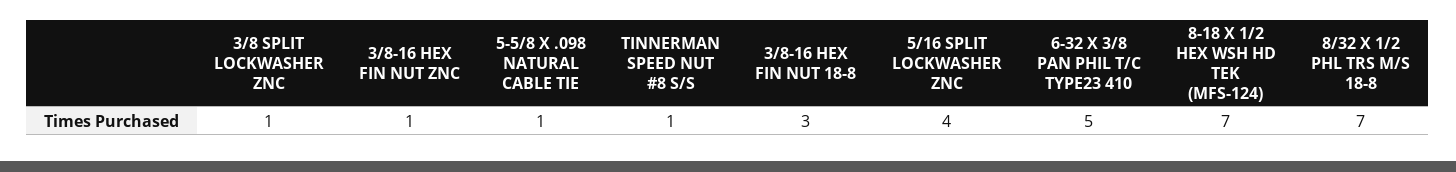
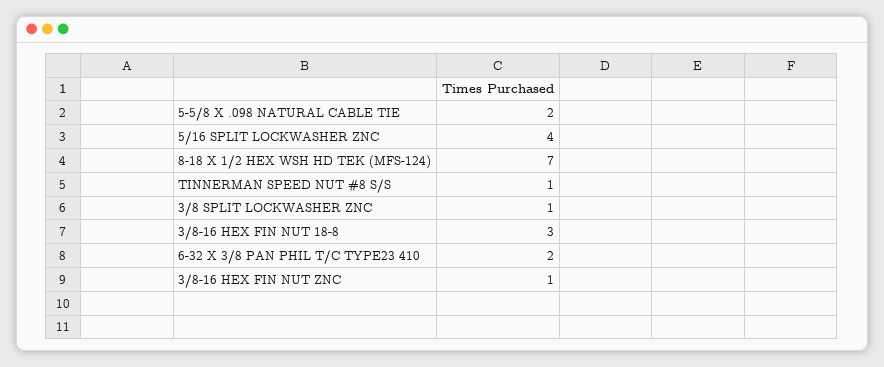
5-5/8 X .098 NATURAL CABLE TIE: 1 -> 2
6-32 X 3/8 PAN PHIL T/C TYPE23 410: 5 -> 2
8/32 X 1/2 PHL TRS M/S 18-8: 7 -> none

